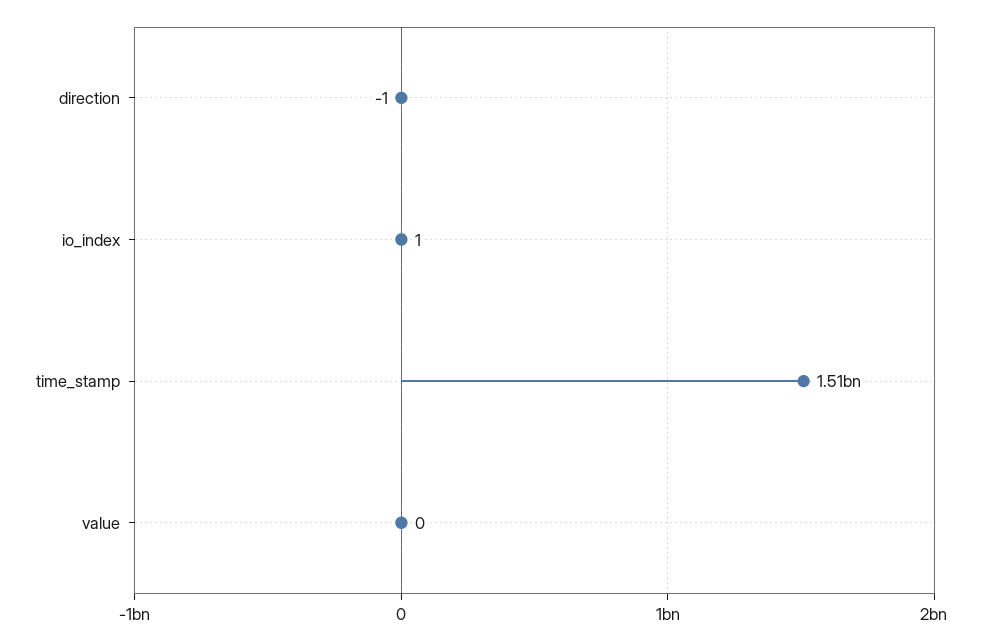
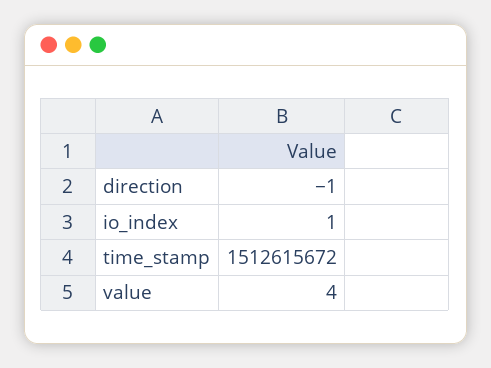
value: 0 -> 4

